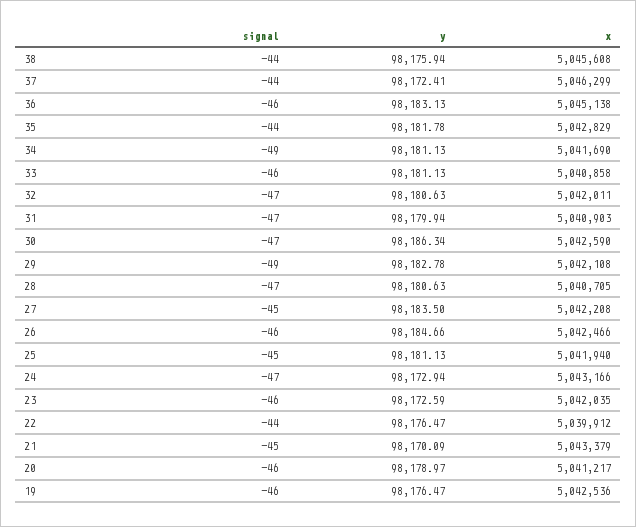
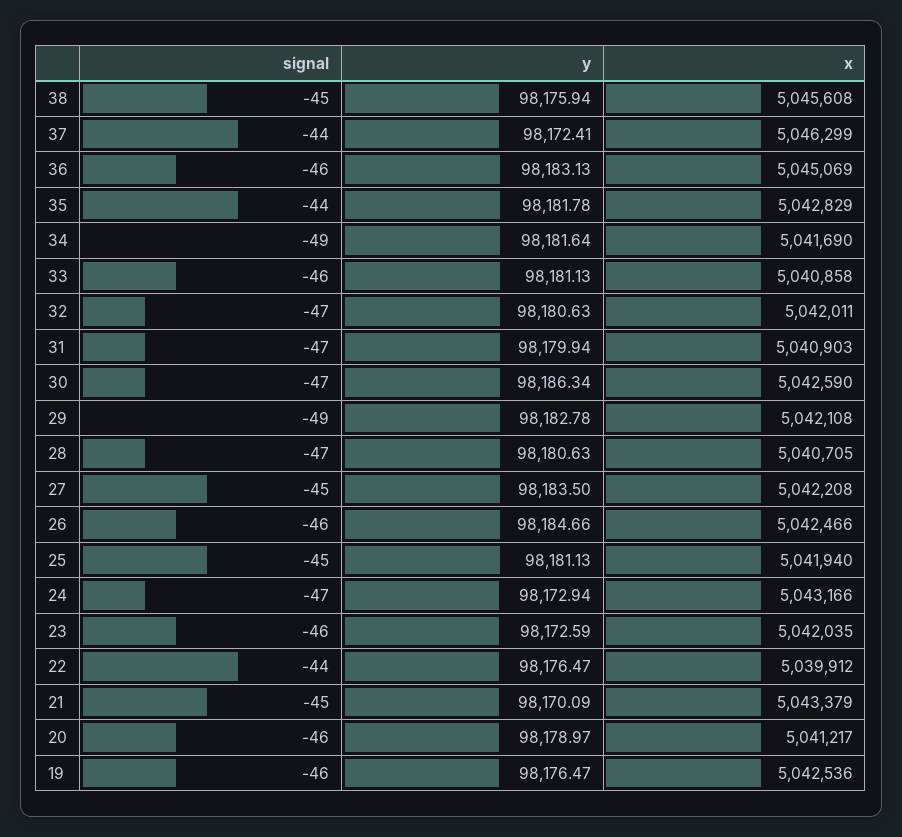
signal, 38: -44 -> -45
x, 36: 5045138 -> 5045069
y, 34: 98181.13 -> 98181.64

